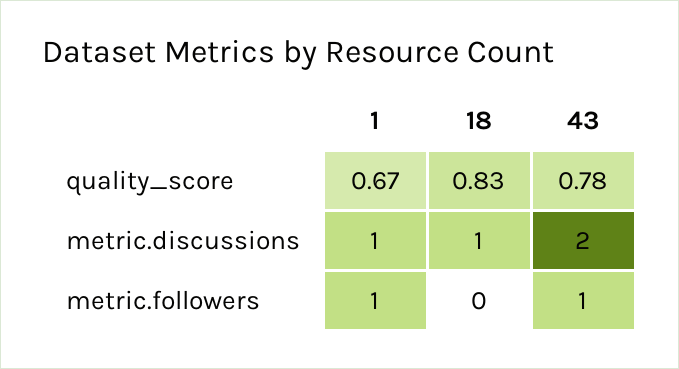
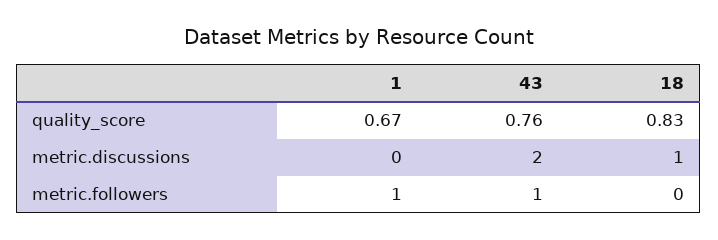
43, quality_score: 0.78 -> 0.76
1, metric.discussions: 1 -> 0

